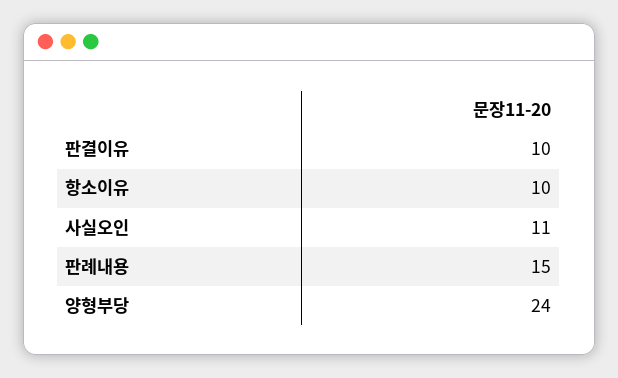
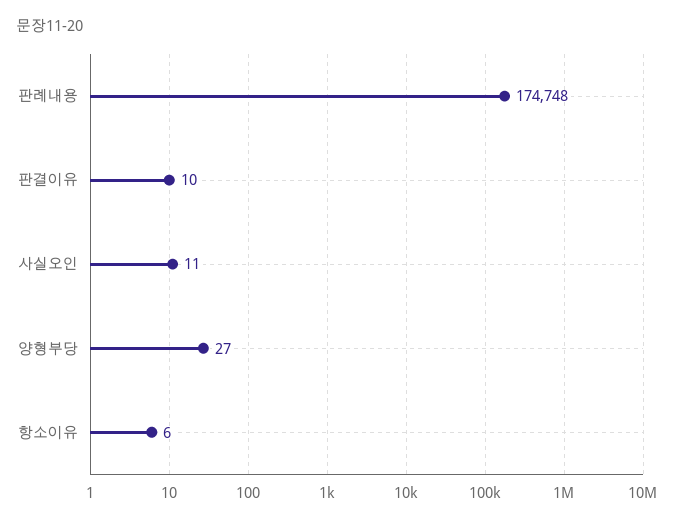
항소이유: 10 -> 6
판례내용: 15 -> 174748
양형부당: 24 -> 27

